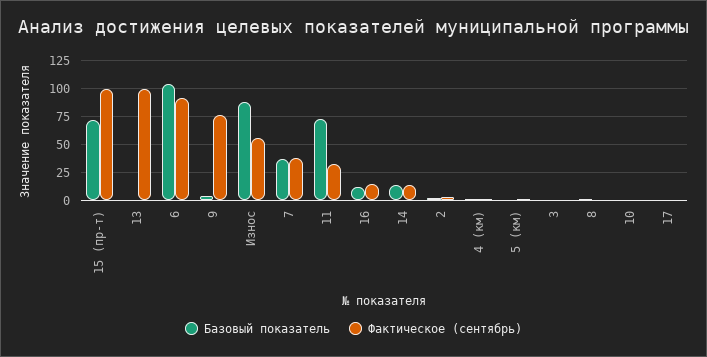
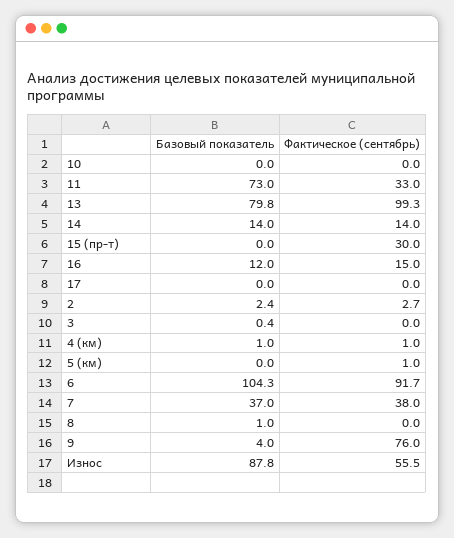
Базовый показатель, 15 (пр-т): 75 -> 0
Фактическое (сентябрь), 15 (пр-т): 100 -> 30
Базовый показатель, 13: 0 -> 79.8

